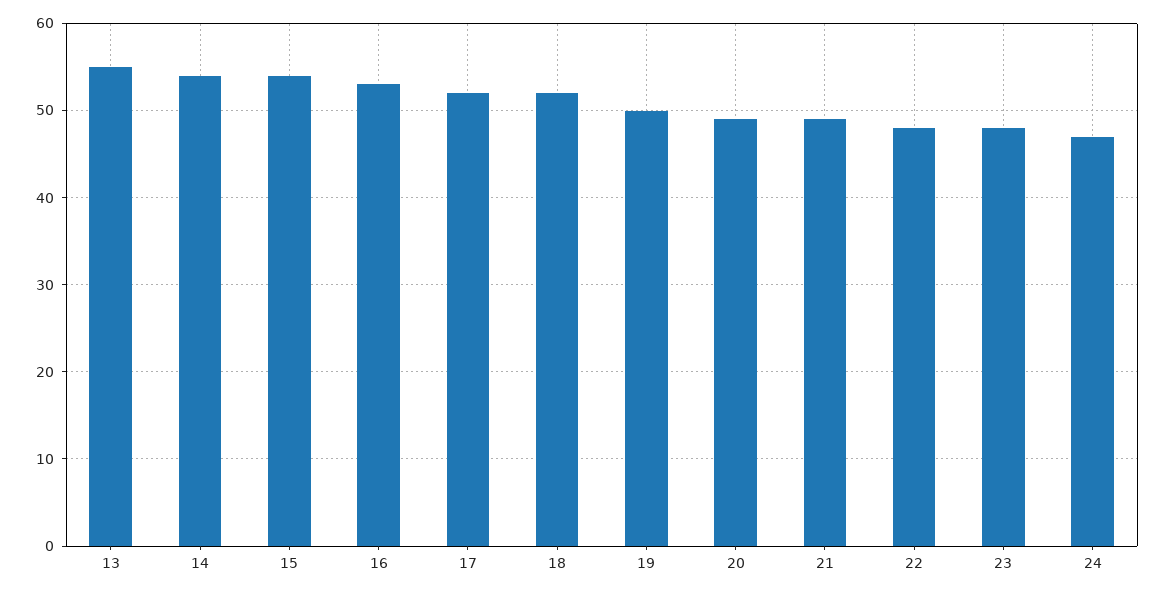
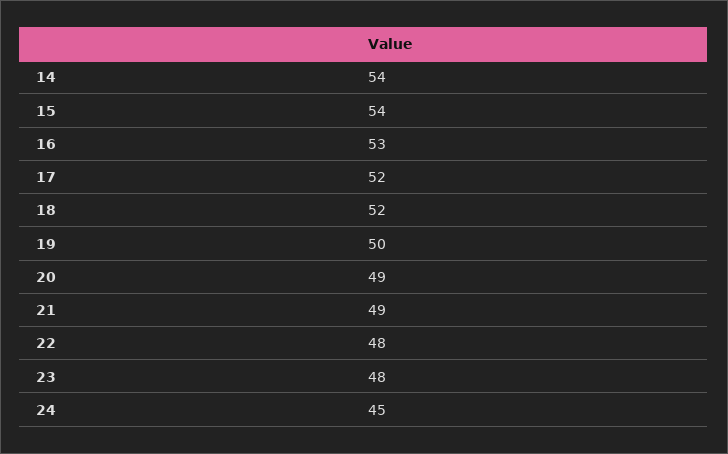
13: 55 -> none
24: 47 -> 45

